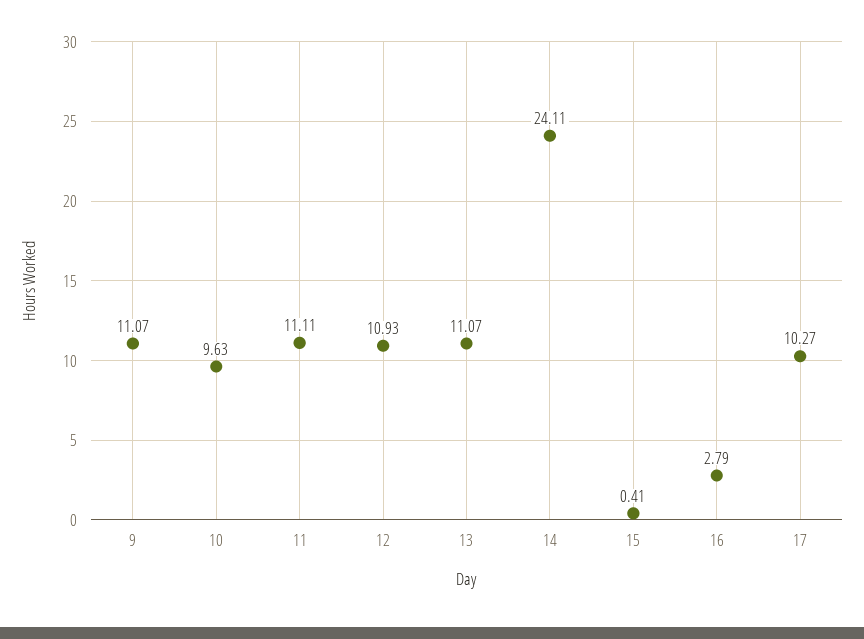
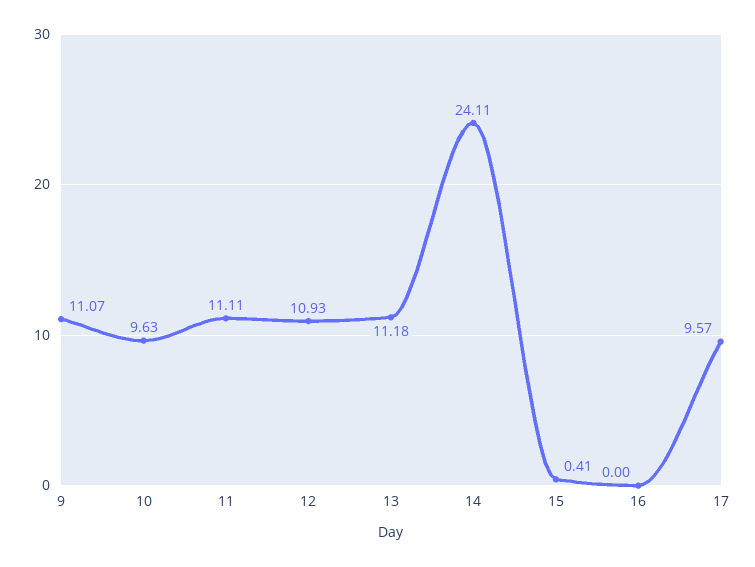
13: 11.07 -> 11.18
16: 2.79 -> 0
17: 10.27 -> 9.57

